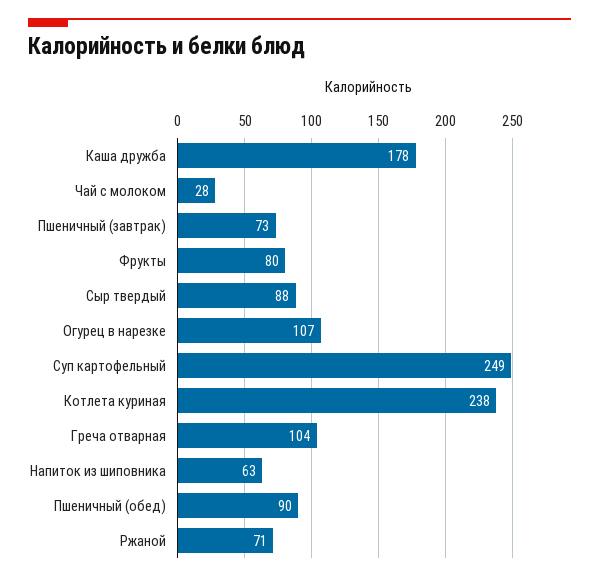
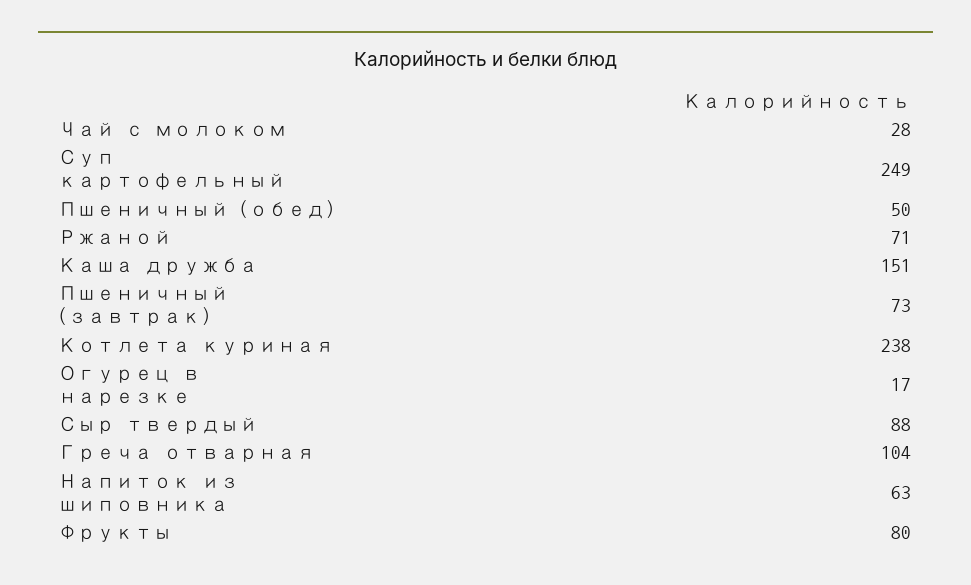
Каша дружба: 178 -> 151
Огурец в нарезке: 107 -> 17
Пшеничный (обед): 90 -> 50

